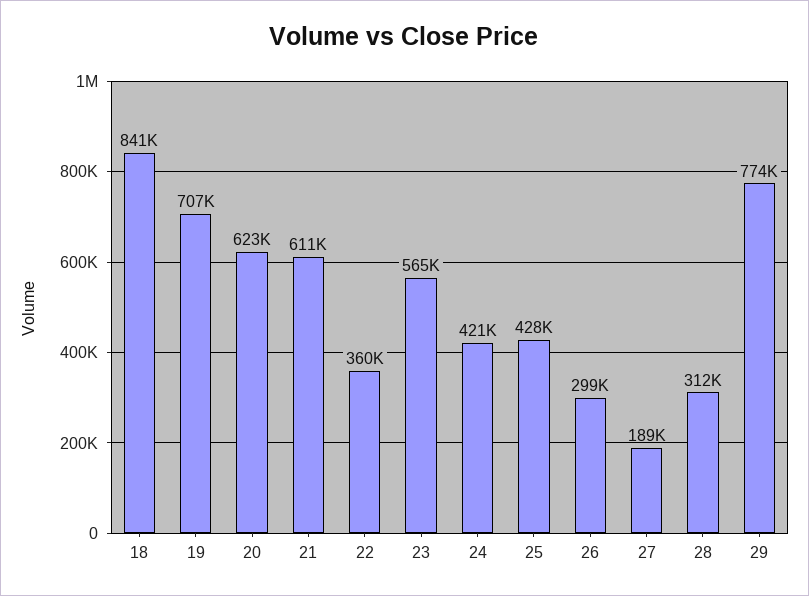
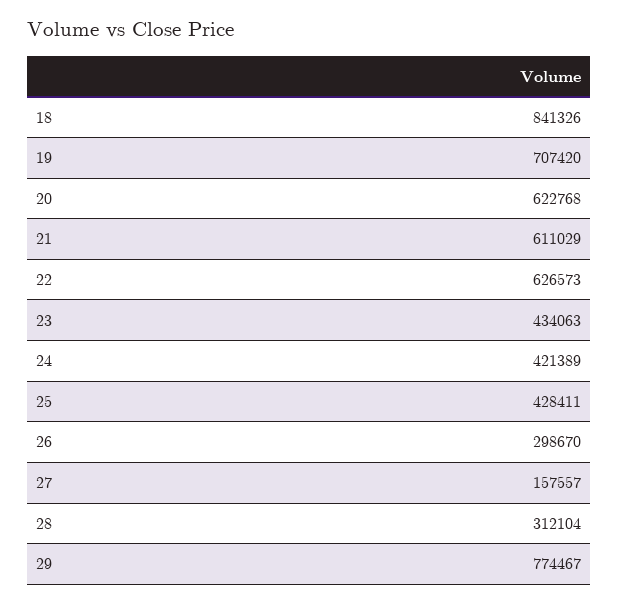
22: 360000 -> 626573
23: 565000 -> 434063
27: 189000 -> 157557

